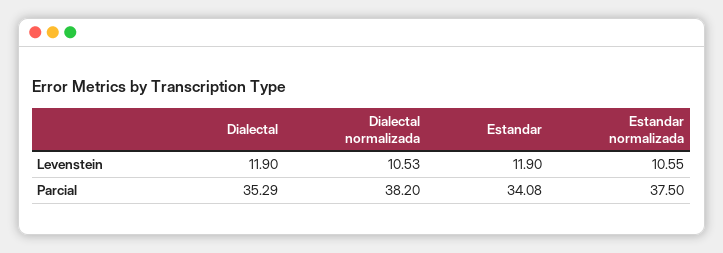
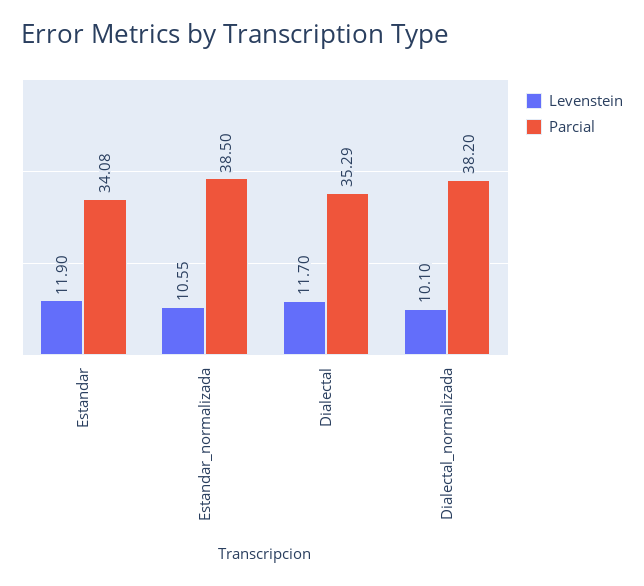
Levenstein, Dialectal: 11.9 -> 11.7
Levenstein, Dialectal normalizada: 10.53 -> 10.1
Parcial, Estandar normalizada: 37.5 -> 38.5

